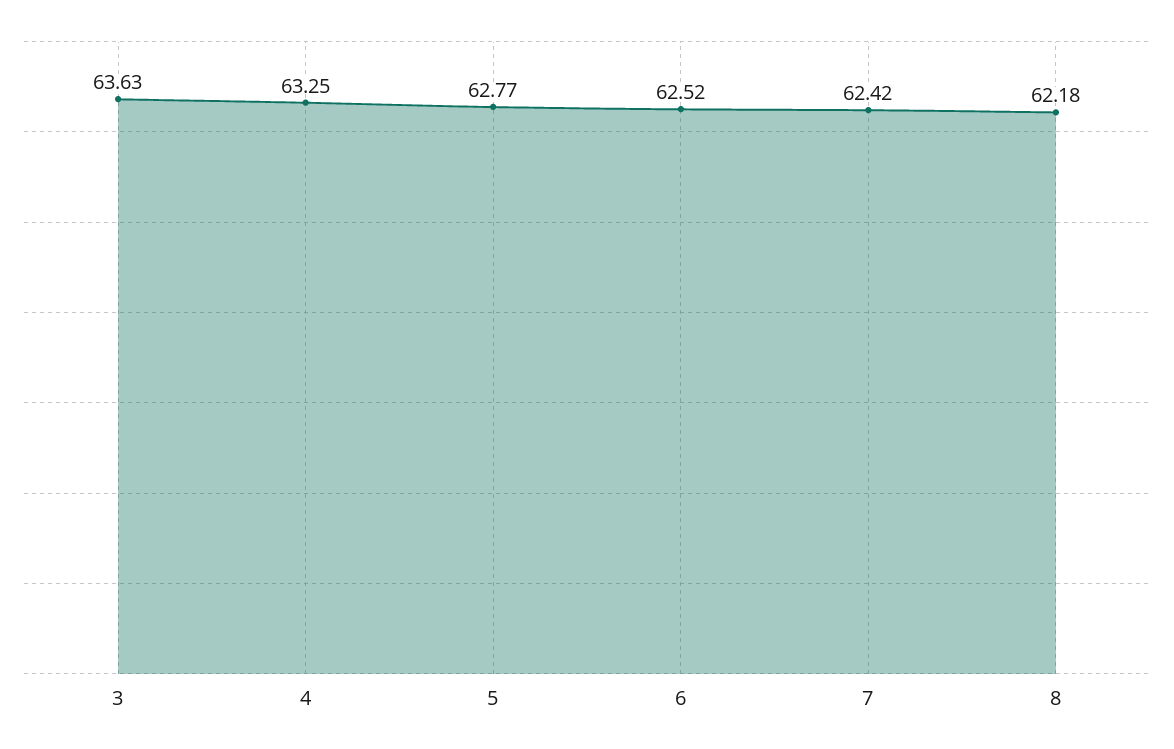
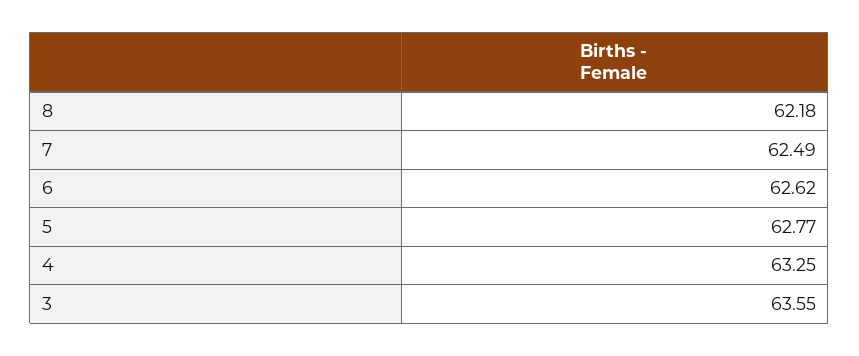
3: 63.63 -> 63.55
6: 62.52 -> 62.62
7: 62.42 -> 62.49

